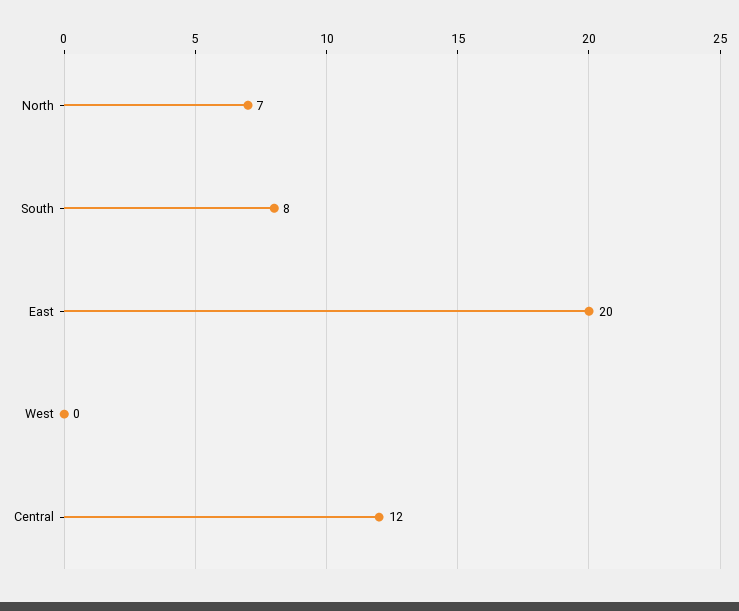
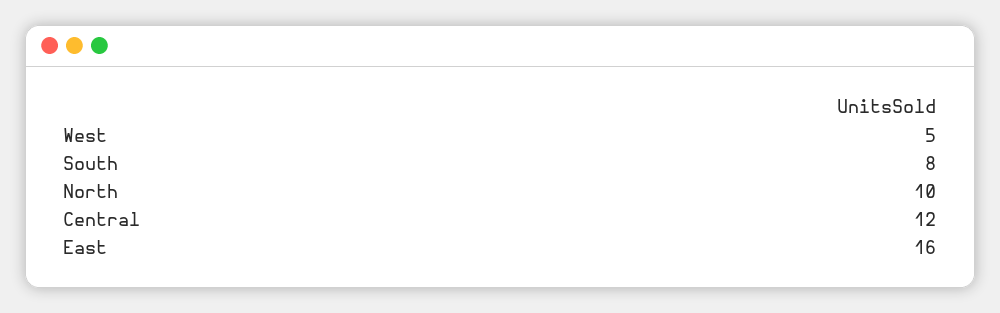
North: 7 -> 10
East: 20 -> 16
West: 0 -> 5

